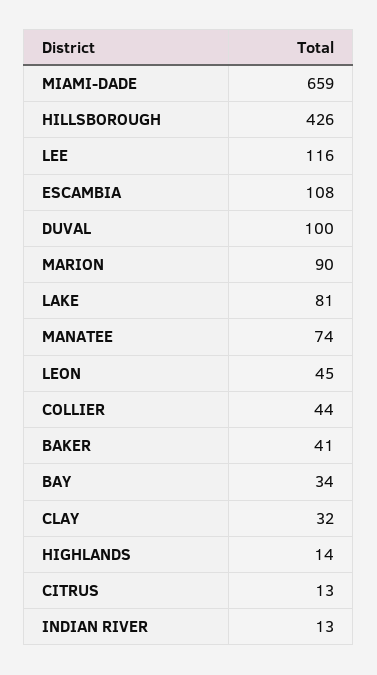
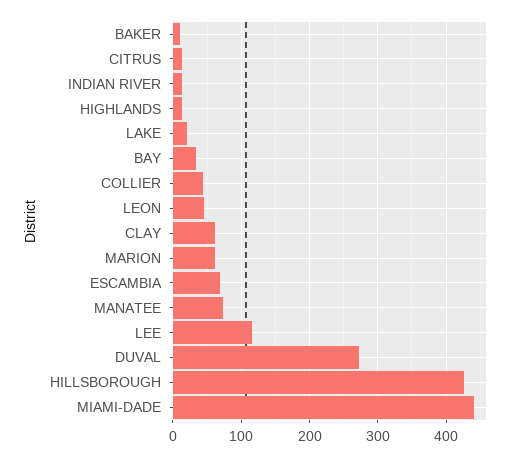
MIAMI-DADE: 659 -> 440
ESCAMBIA: 108 -> 70
DUVAL: 100 -> 270
MARION: 90 -> 60
LAKE: 81 -> 20
BAKER: 41 -> 10
CLAY: 32 -> 60

